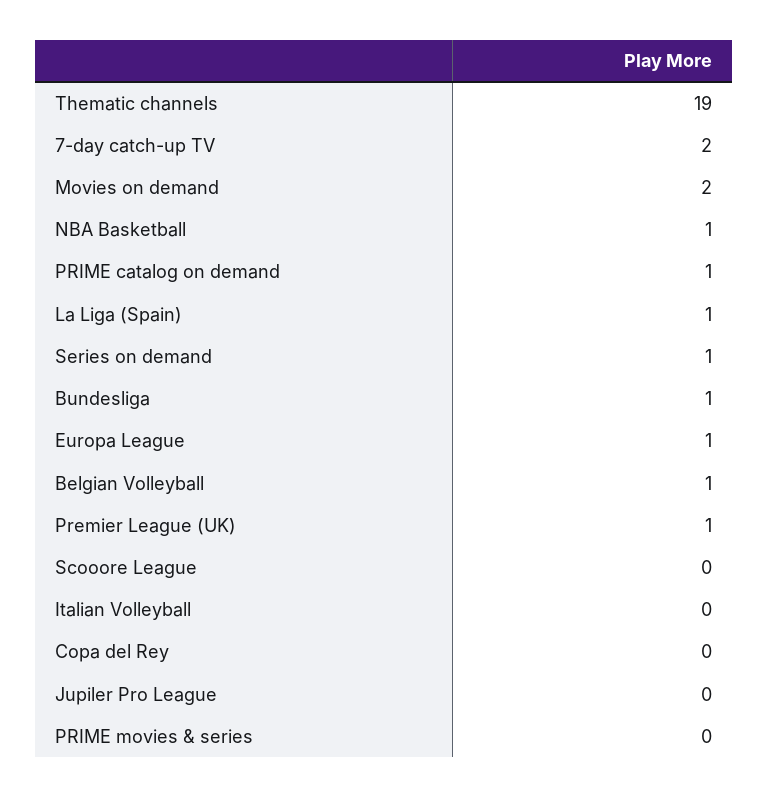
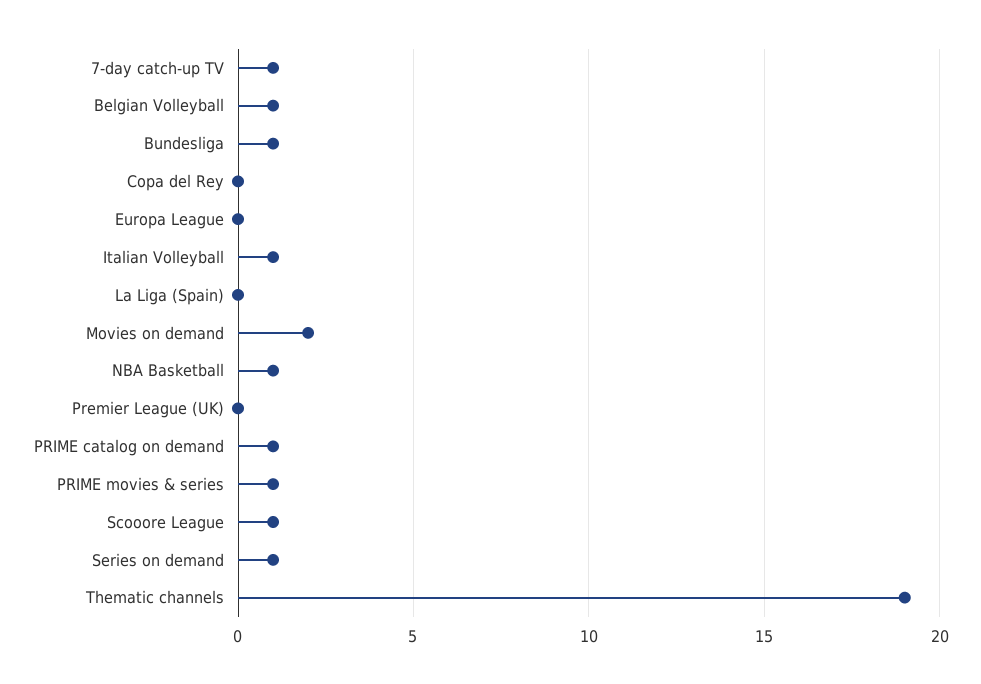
7-day catch-up TV: 2 -> 1
La Liga (Spain): 1 -> 0
Europa League: 1 -> 0
Premier League (UK): 1 -> 0
Scooore League: 0 -> 1
Italian Volleyball: 0 -> 1
Jupiler Pro League: 0 -> none
PRIME movies & series: 0 -> 1

